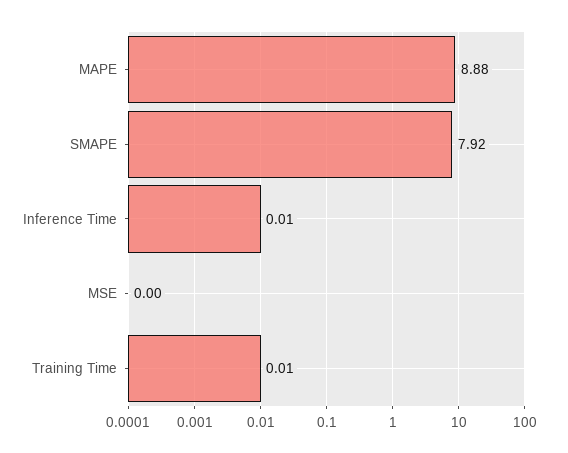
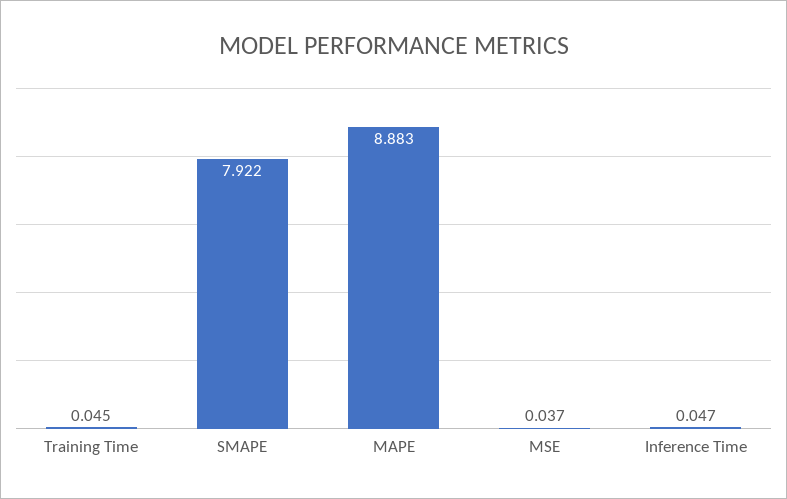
Inference Time: 0.01 -> 0.047
MSE: 0 -> 0.037
Training Time: 0.01 -> 0.045

